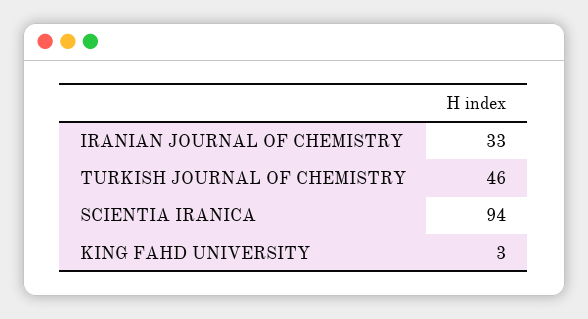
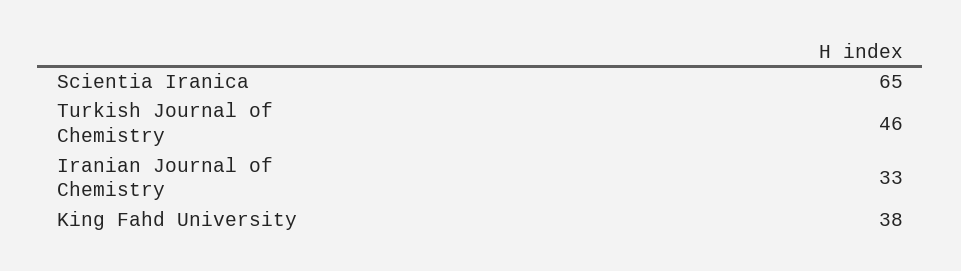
SCIENTIA IRANICA: 94 -> 65
KING FAHD UNIVERSITY: 3 -> 38

